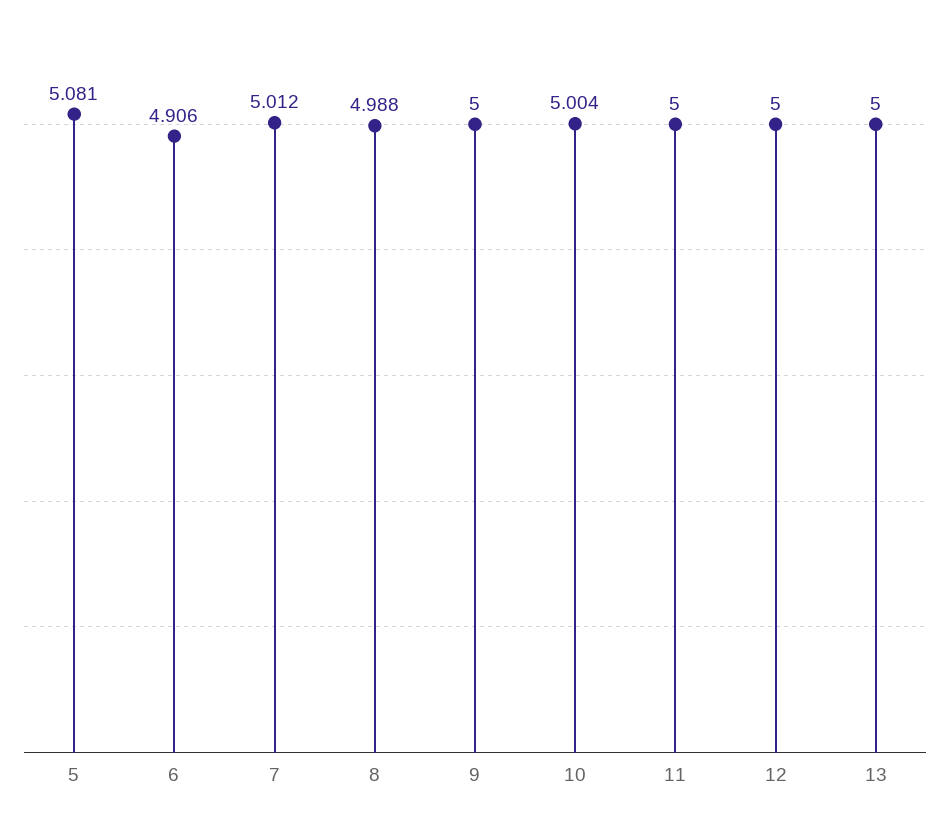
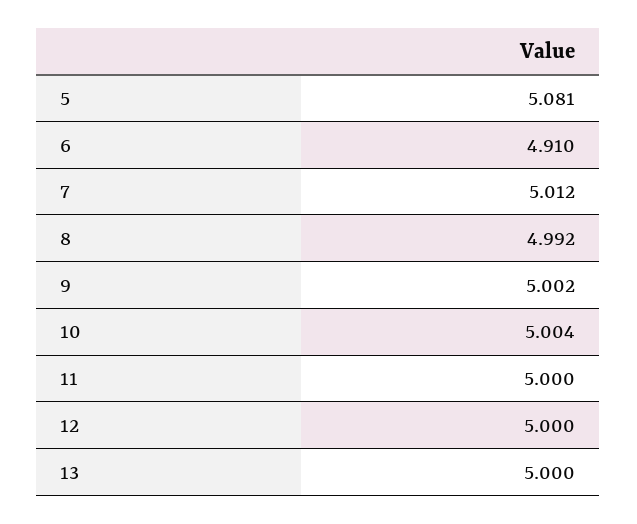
6: 4.906 -> 4.91
8: 4.988 -> 4.992
9: 5 -> 5.002

